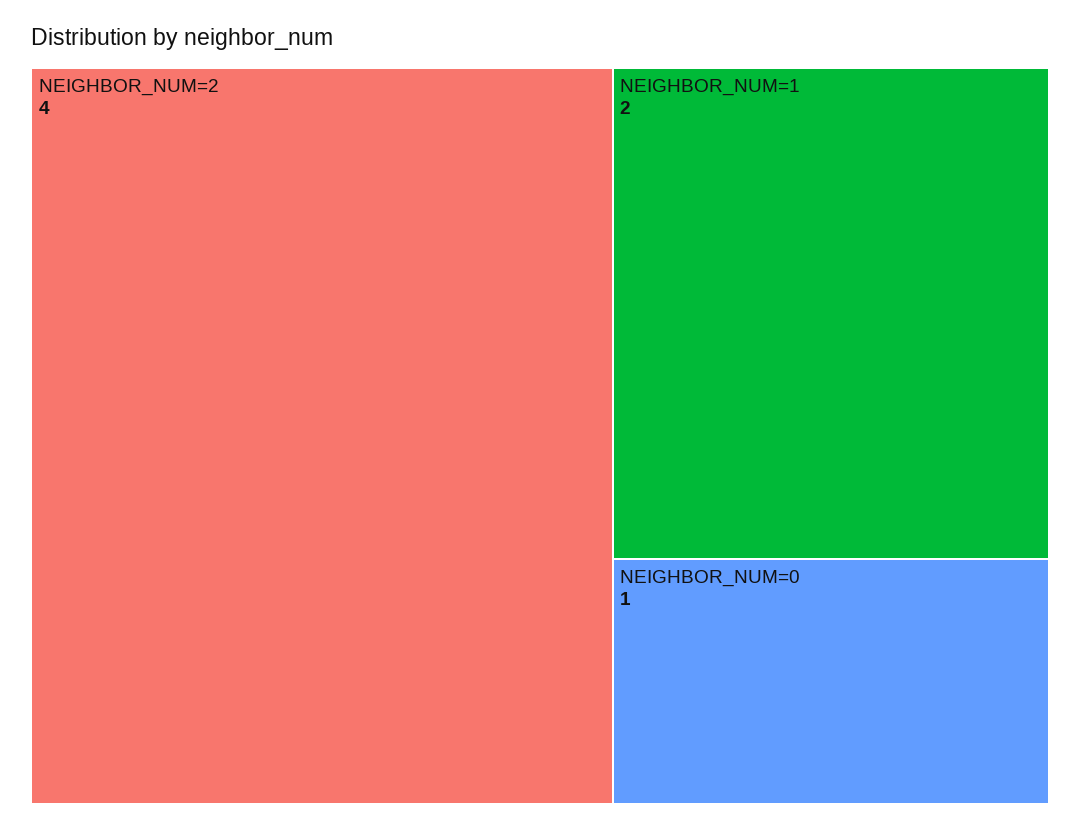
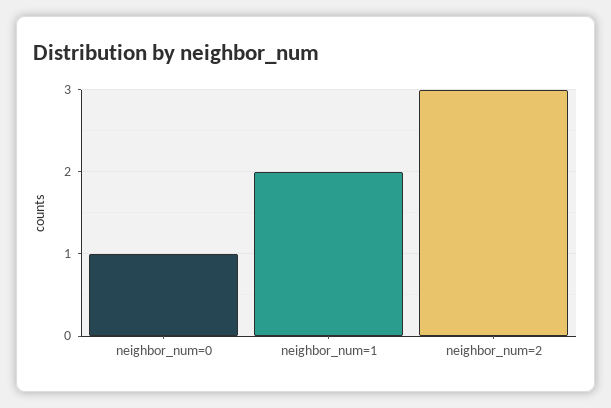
NEIGHBOR_NUM=2: 4 -> 3

